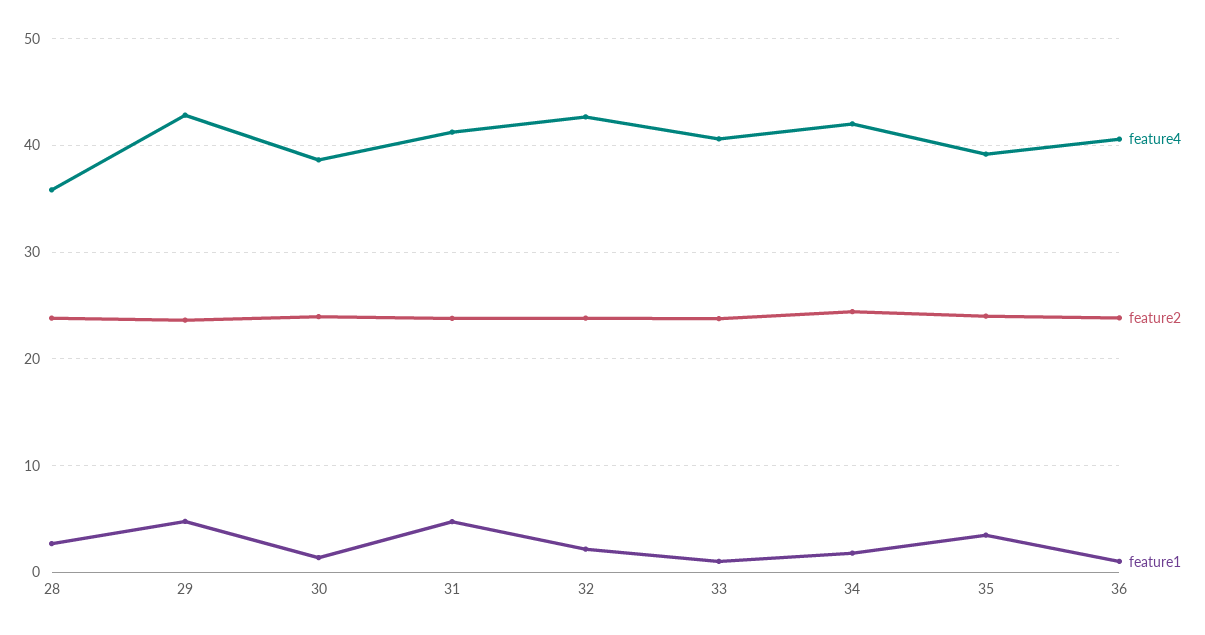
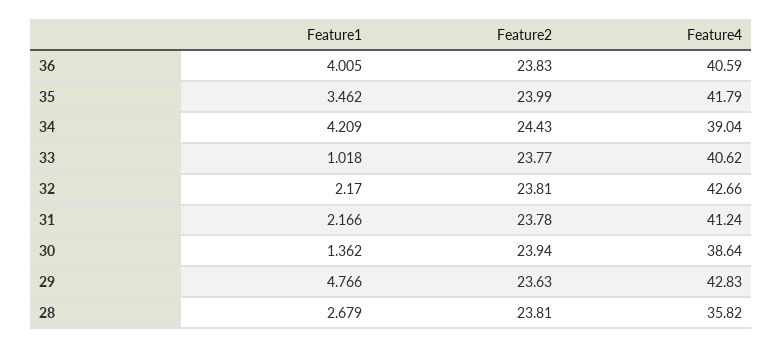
feature1, 31: 5 -> 2.166
feature4, 34: 42 -> 39.04
feature1, 34: 2 -> 4.209
feature4, 35: 39 -> 41.79
feature1, 36: 1 -> 4.005

